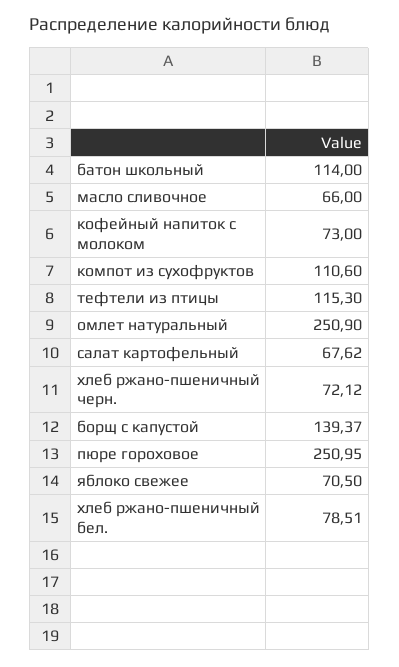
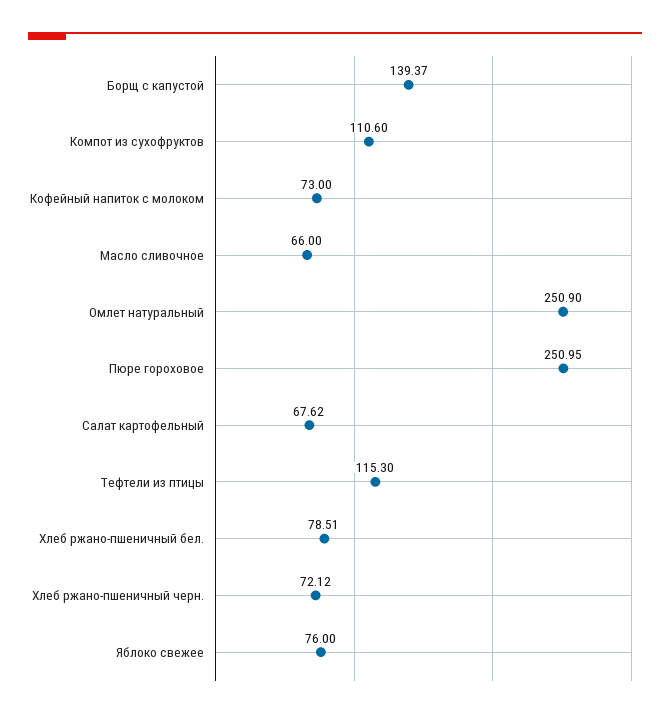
батон школьный: 114 -> none
яблоко свежее: 70.5 -> 76

